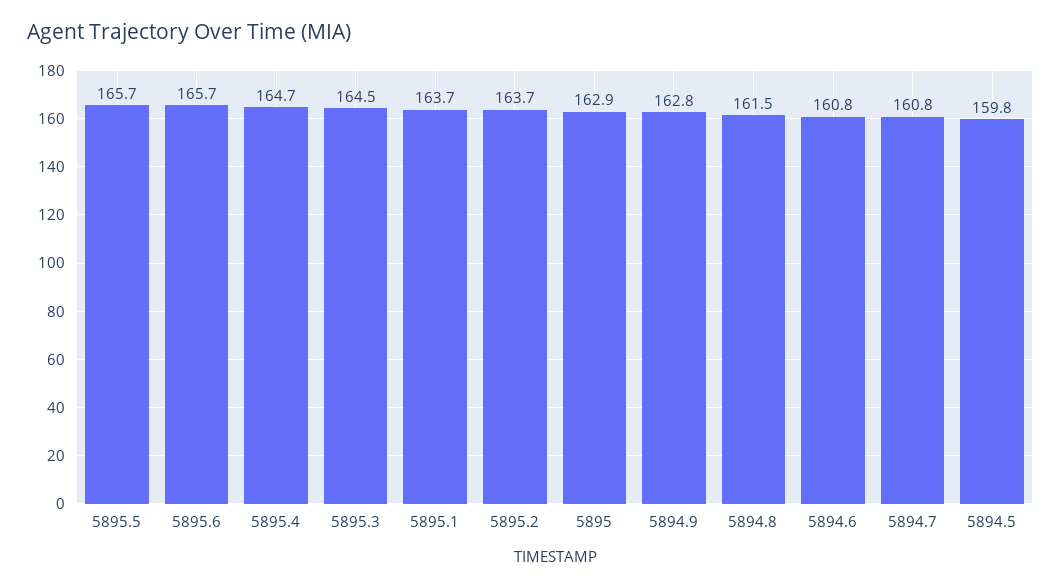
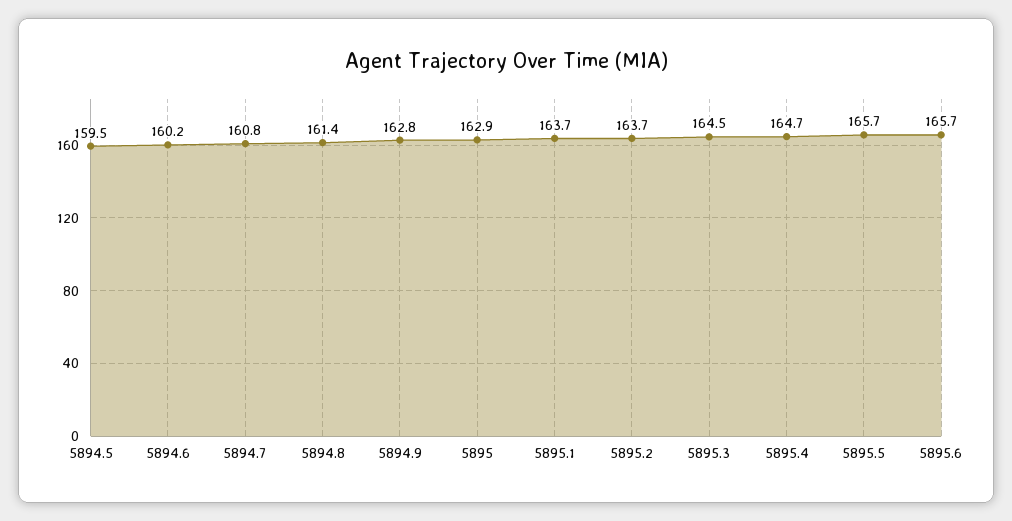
5894.8: 161.5 -> 161.4
5894.6: 160.8 -> 160.2
5894.5: 159.8 -> 159.5

